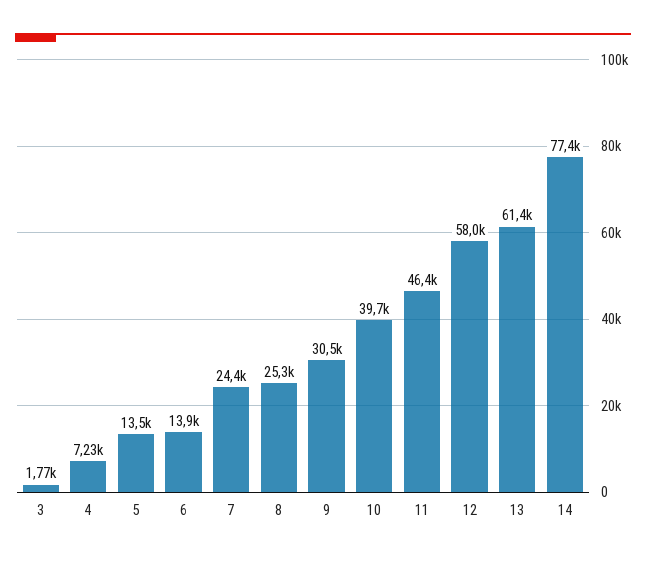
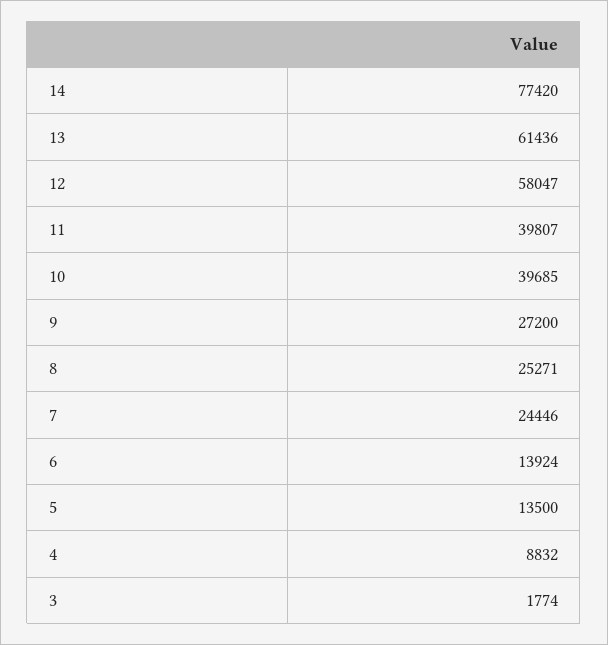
4: 7230 -> 8832
9: 30500 -> 27200
11: 46400 -> 39807

